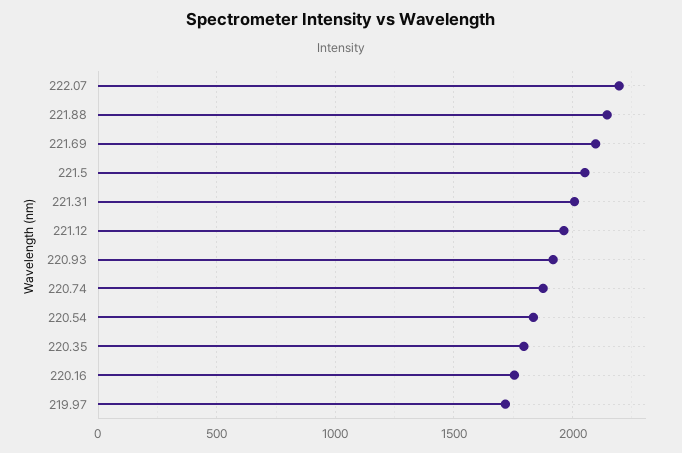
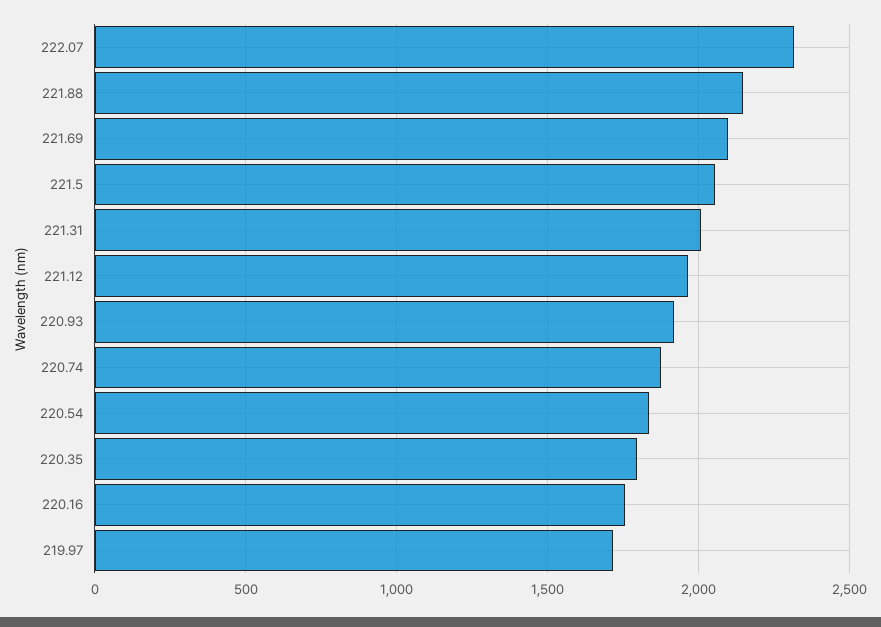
222.07: 2200 -> 2300

